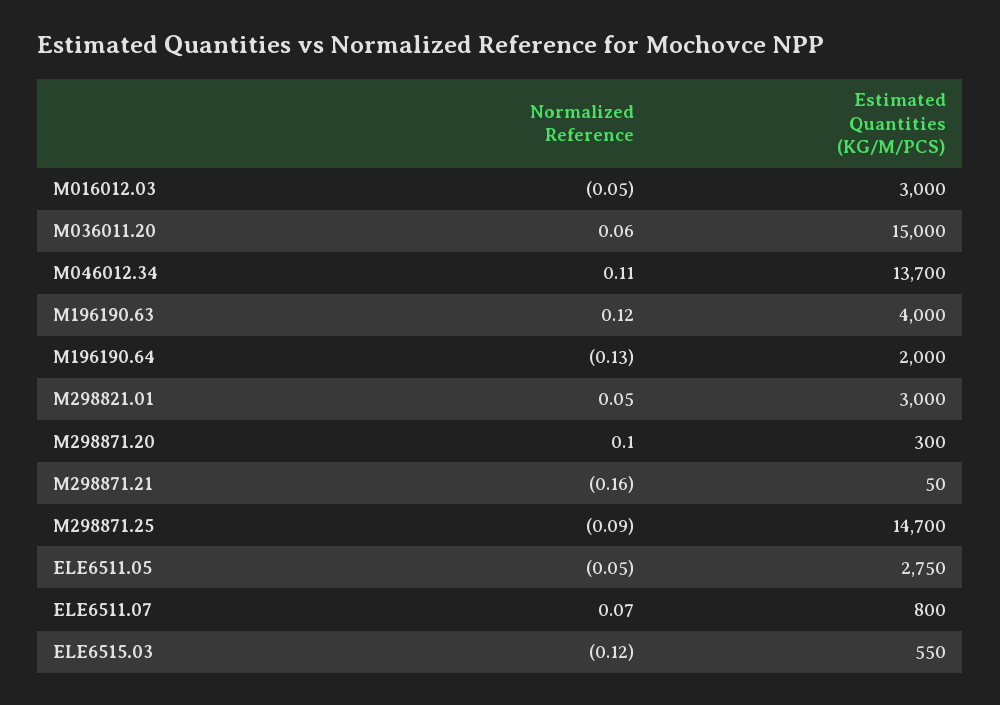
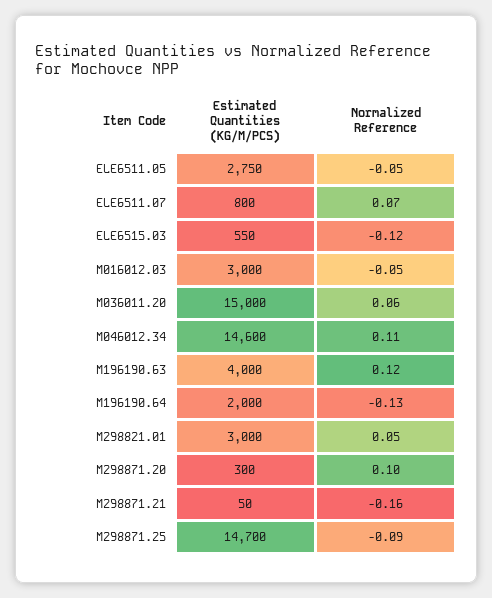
Estimated Quantities (KG/M/PCS), M046012.34: 13700 -> 14600

